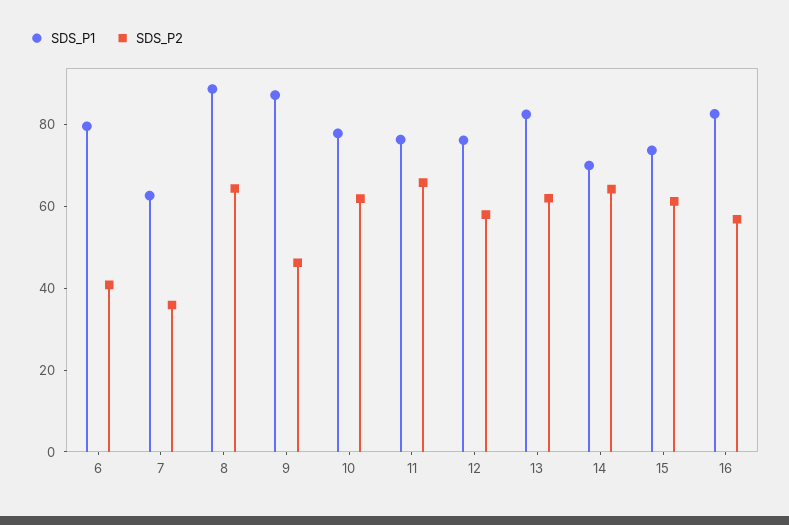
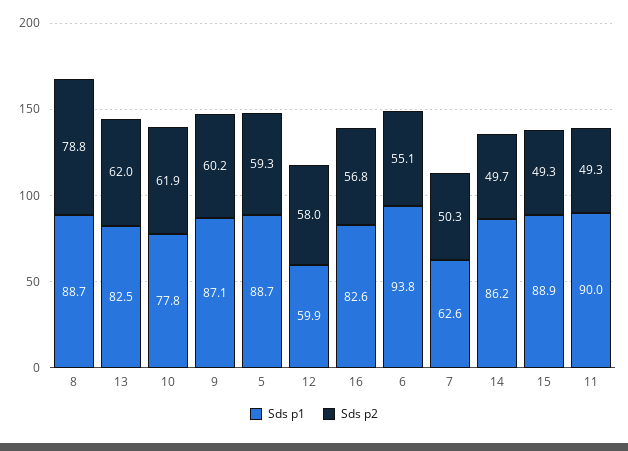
SDS_P1, 6: 80 -> 93.8
SDS_P2, 6: 40 -> 55.1
SDS_P2, 7: 35 -> 50.3
SDS_P2, 8: 65 -> 78.8
SDS_P2, 9: 45 -> 60.2
SDS_P1, 11: 75 -> 90
SDS_P2, 11: 65 -> 49.3
SDS_P1, 12: 75 -> 59.9
SDS_P1, 14: 70 -> 86.2
SDS_P2, 14: 65 -> 49.7
SDS_P1, 15: 75 -> 88.9
SDS_P2, 15: 60 -> 49.3
SDS_P1, 5: none -> 88.7
SDS_P2, 5: none -> 59.3

